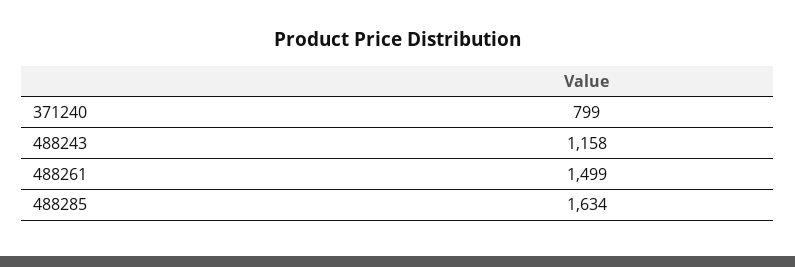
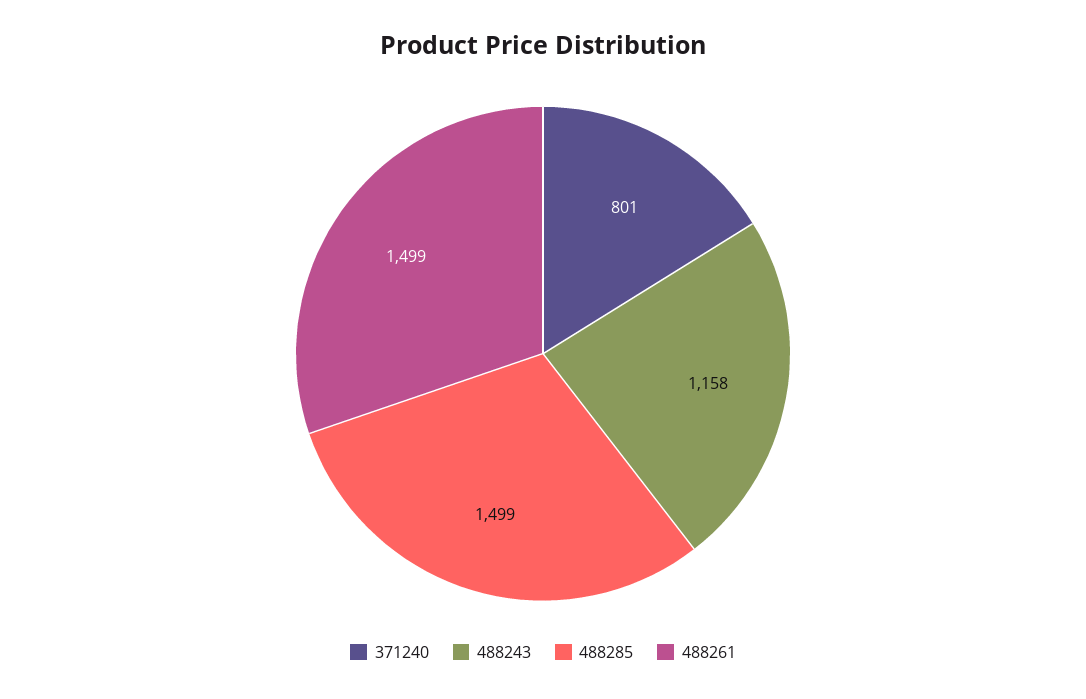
371240: 799 -> 801
488285: 1634 -> 1499

